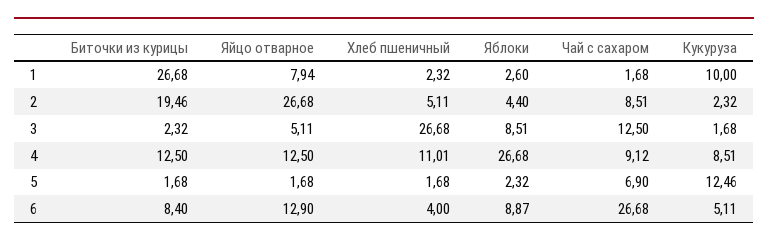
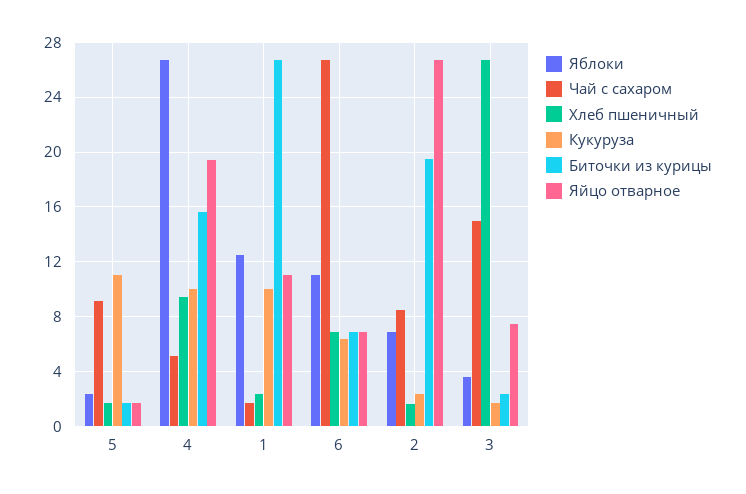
Яйцо отварное, 1: 7.94 -> 11
Яблоки, 1: 2.6 -> 12.5
Хлеб пшеничный, 2: 5.11 -> 1.5
Яблоки, 2: 4.4 -> 7
Яйцо отварное, 3: 5.11 -> 7.5
Яблоки, 3: 8.51 -> 3.5
Чай с сахаром, 3: 12.5 -> 15
Биточки из курицы, 4: 12.5 -> 15.5
Яйцо отварное, 4: 12.5 -> 19.5
Хлеб пшеничный, 4: 11.01 -> 9.5
Чай с сахаром, 4: 9.12 -> 5
Кукуруза, 4: 8.51 -> 10
Чай с сахаром, 5: 6.9 -> 9
Кукуруза, 5: 12.46 -> 11
Биточки из курицы, 6: 8.4 -> 7
Яйцо отварное, 6: 12.9 -> 7
Хлеб пшеничный, 6: 4 -> 7
Яблоки, 6: 8.87 -> 11
Кукуруза, 6: 5.11 -> 6.5

